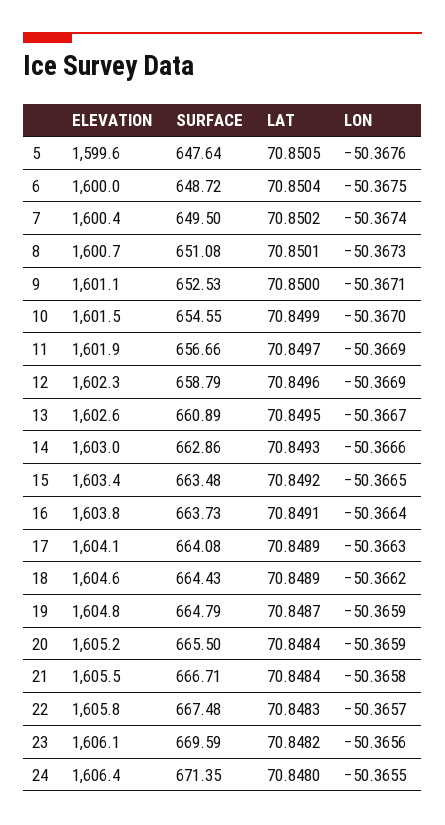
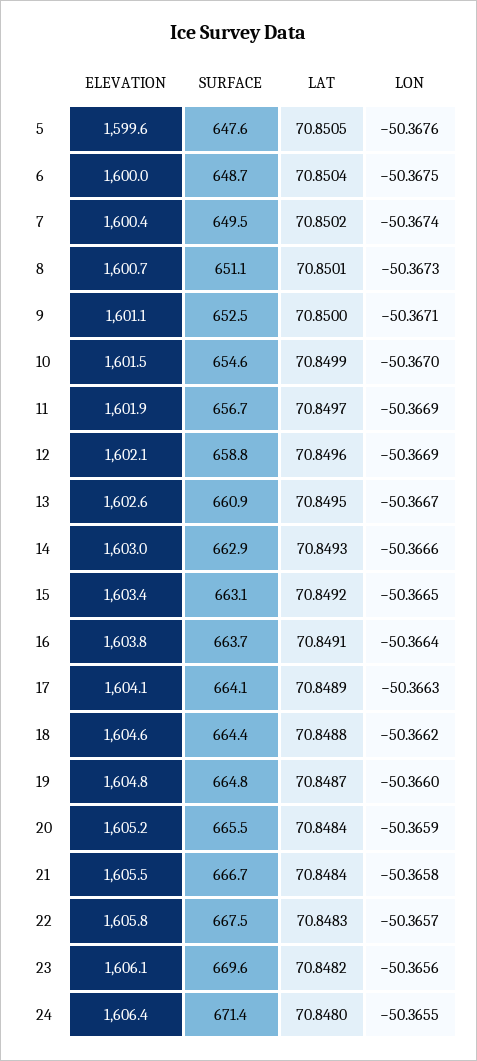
ELEVATION, 12: 1602.3 -> 1602.1
SURFACE, 15: 663.48 -> 663.1
LAT, 18: 70.8489 -> 70.8488
LON, 19: -50.3659 -> -50.366

